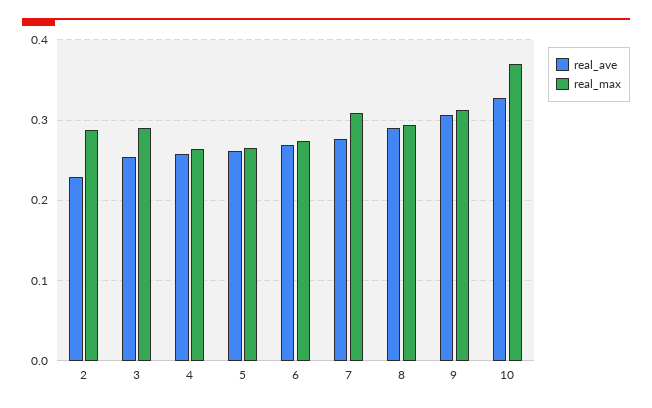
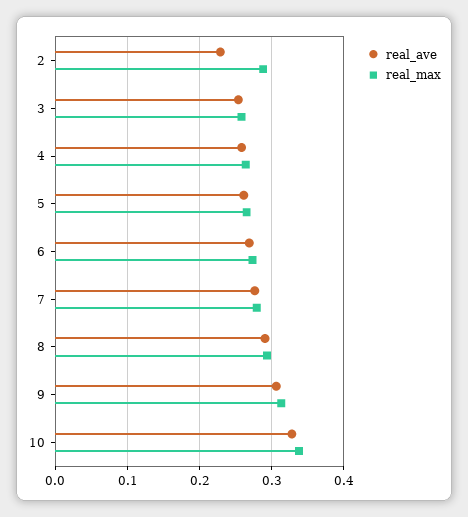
real_max, 3: 0.29 -> 0.26
real_max, 7: 0.31 -> 0.28
real_max, 10: 0.37 -> 0.34

